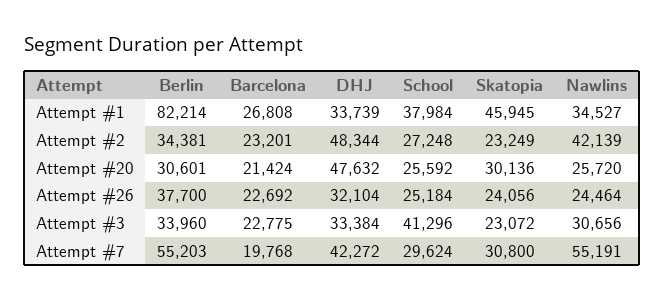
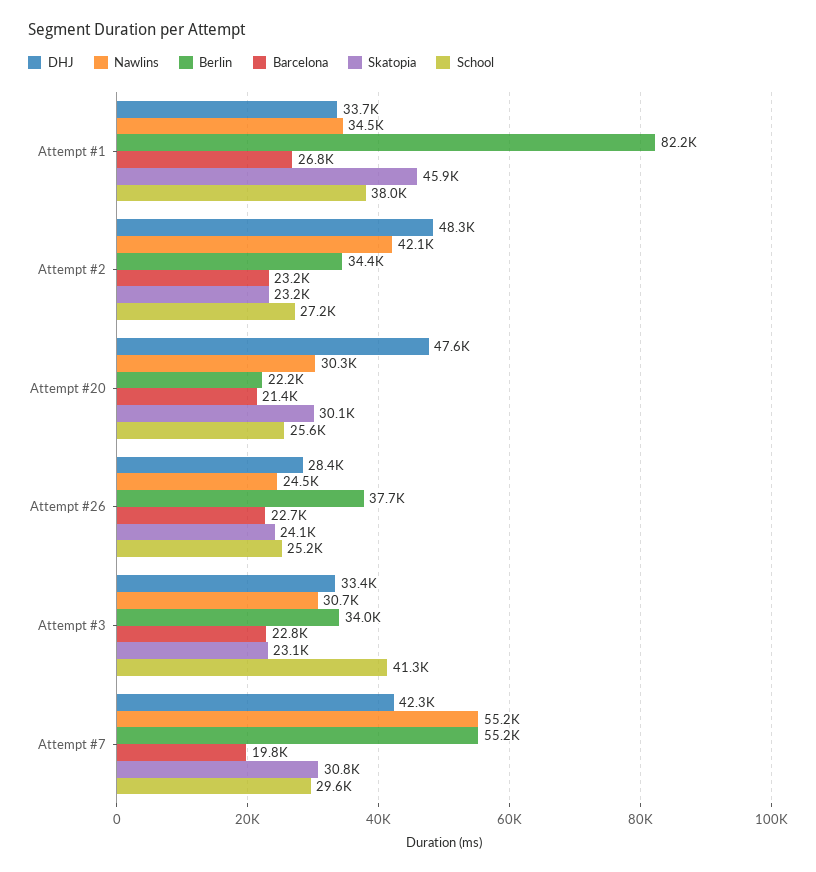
Berlin, Attempt #20: 30601 -> 22200
Nawlins, Attempt #20: 25720 -> 30300
DHJ, Attempt #26: 32104 -> 28400

